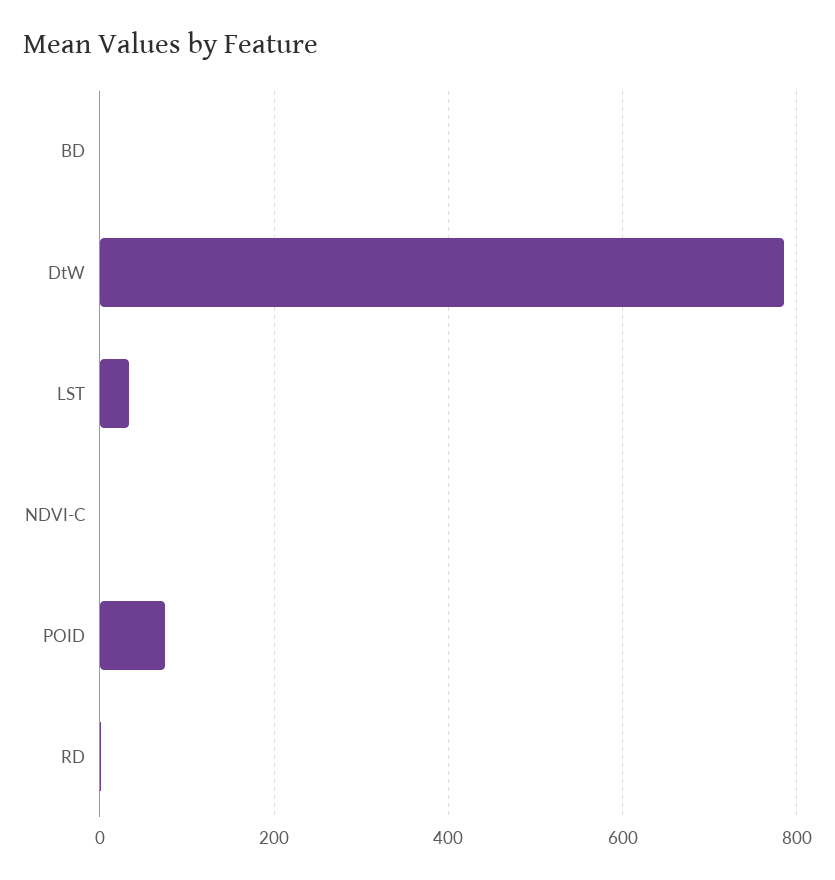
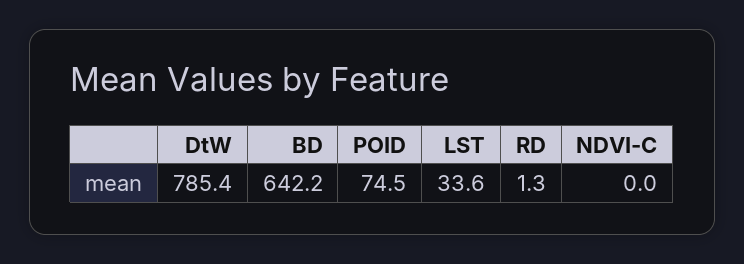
BD: 0 -> 642.2

